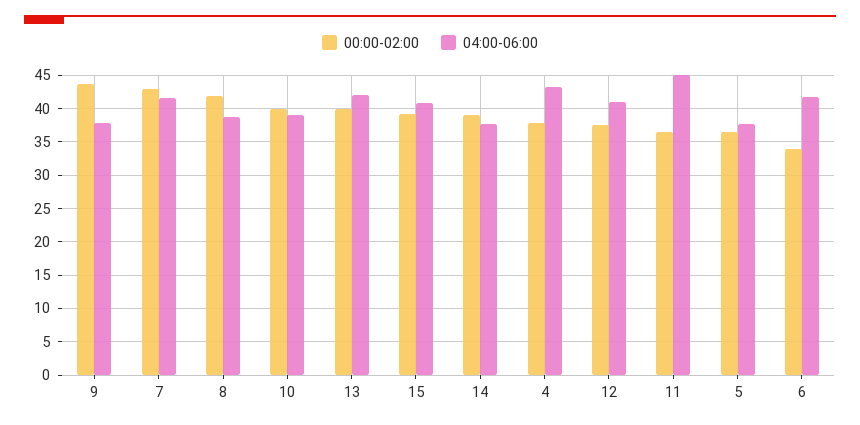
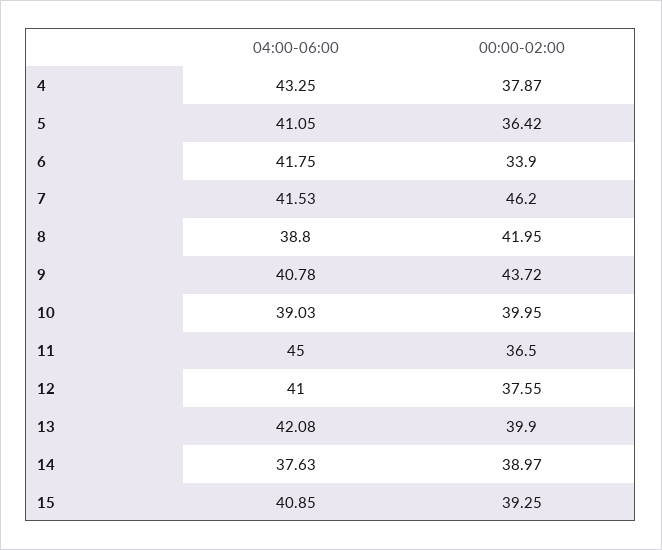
04:00-06:00, 9: 38 -> 40.78
00:00-02:00, 7: 43 -> 46.2
04:00-06:00, 5: 38 -> 41.05

